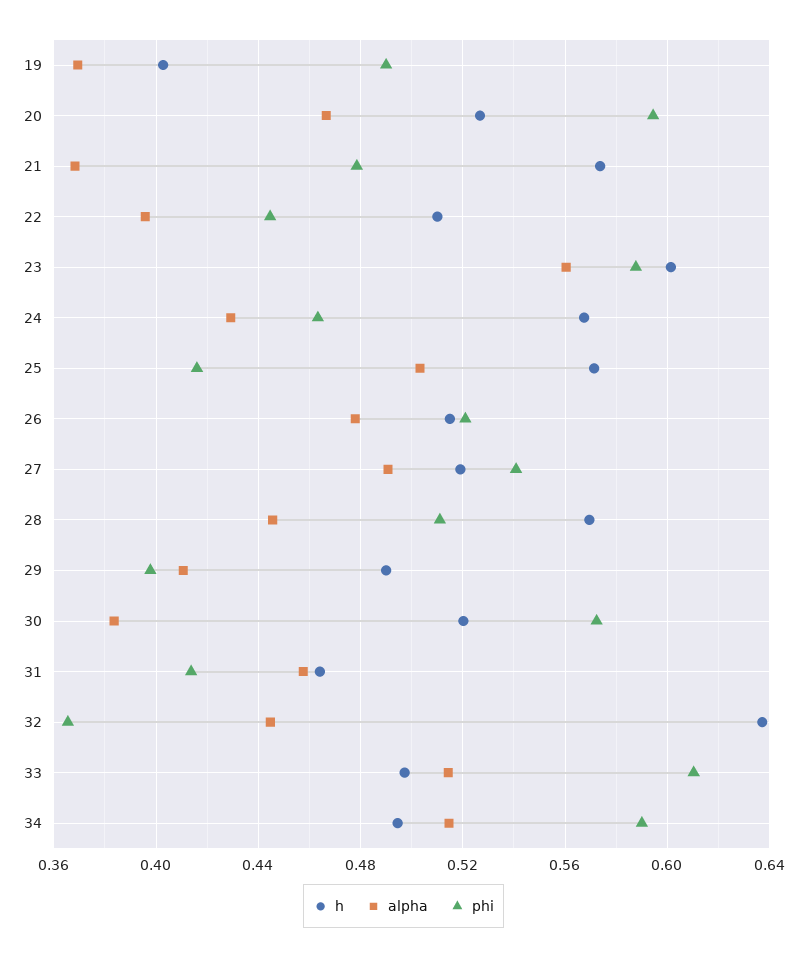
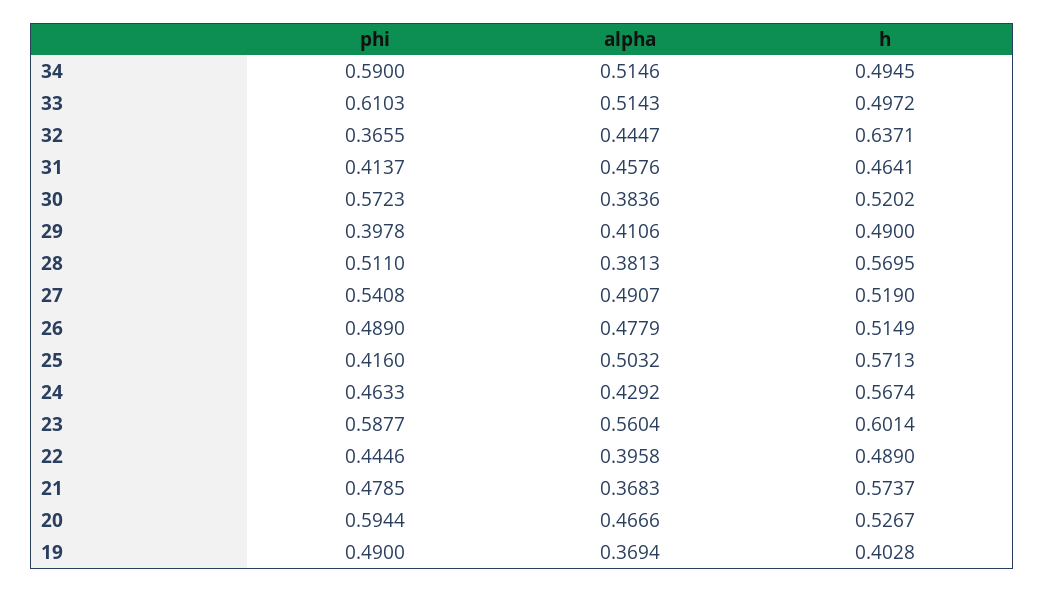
h, 22: 0.51 -> 0.489
phi, 26: 0.52 -> 0.489
alpha, 28: 0.445 -> 0.3813

